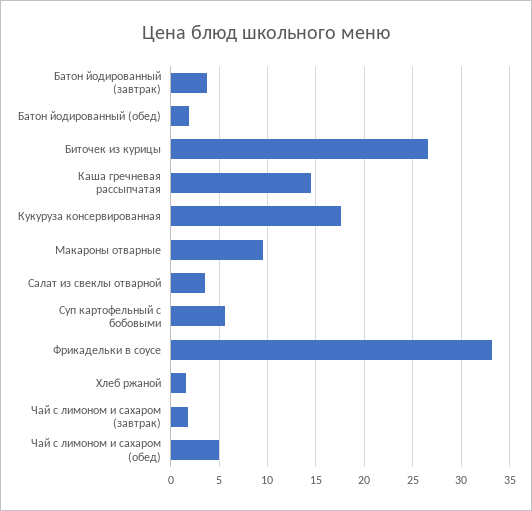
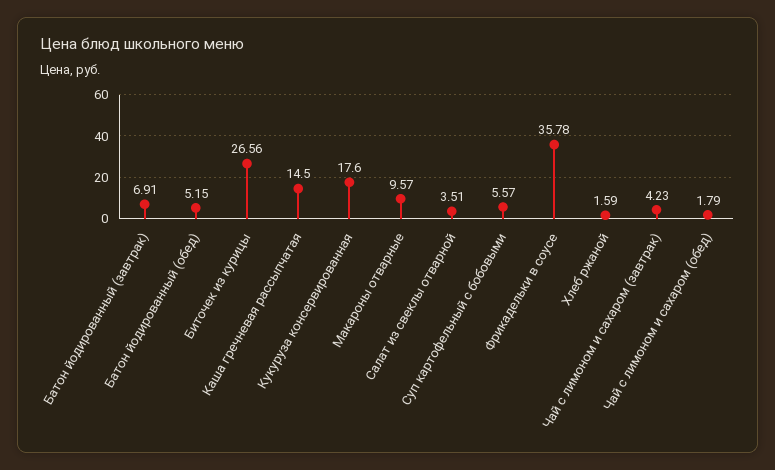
Батон йодированный (завтрак): 4 -> 6.91
Батон йодированный (обед): 2 -> 5.15
Фрикадельки в соусе: 33 -> 35.78
Чай с лимоном и сахаром (завтрак): 2 -> 4.23
Чай с лимоном и сахаром (обед): 5 -> 1.79

